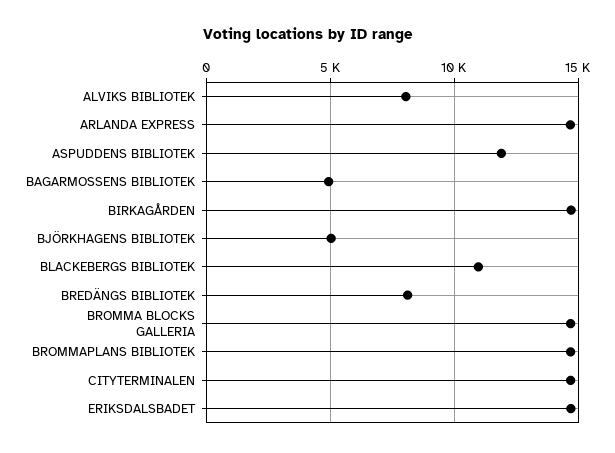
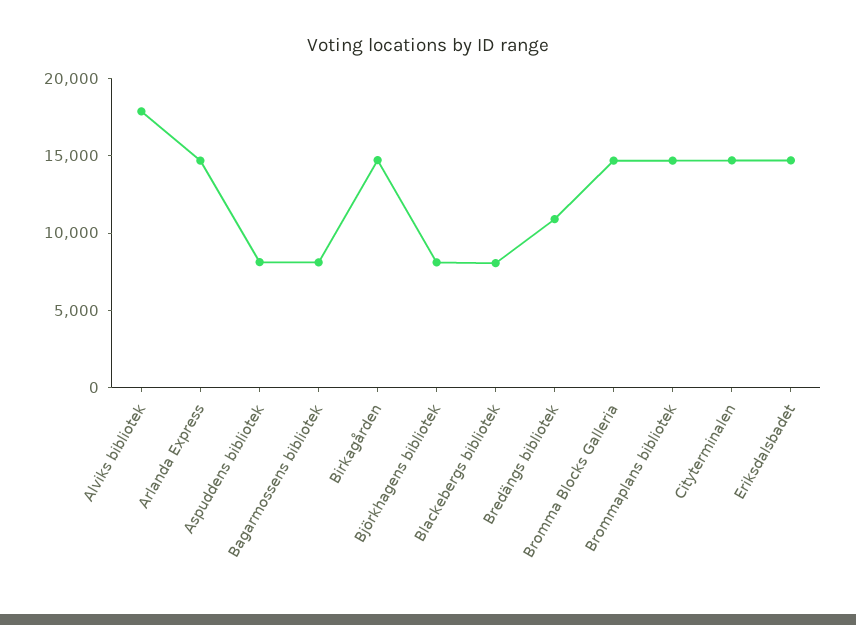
ALVIKS BIBLIOTEK: 8000 -> 18000
ASPUDDENS BIBLIOTEK: 12000 -> 8000
BAGARMOSSENS BIBLIOTEK: 5000 -> 8000
BJÖRKHAGENS BIBLIOTEK: 5000 -> 8000
BLACKEBERGS BIBLIOTEK: 11000 -> 8000
BREDÄNGS BIBLIOTEK: 8000 -> 11000

